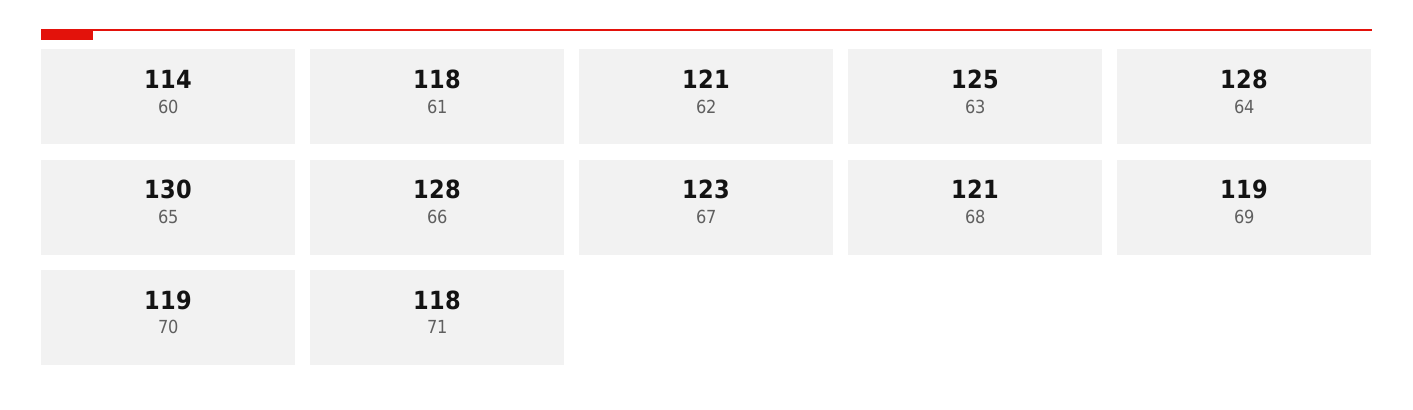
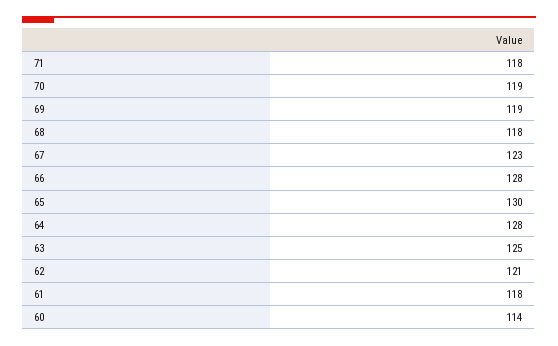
68: 121 -> 118

